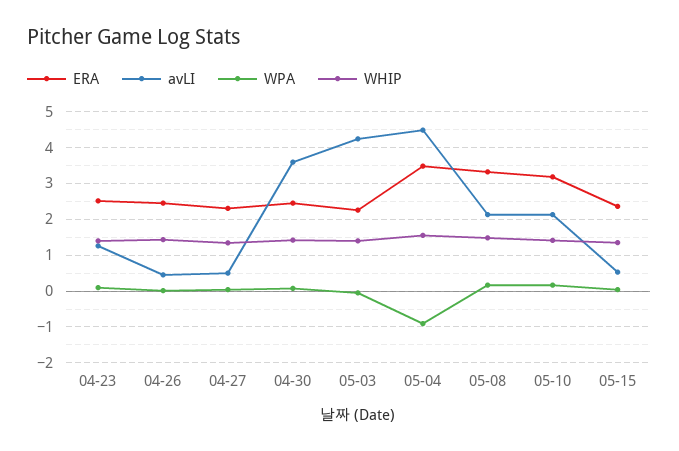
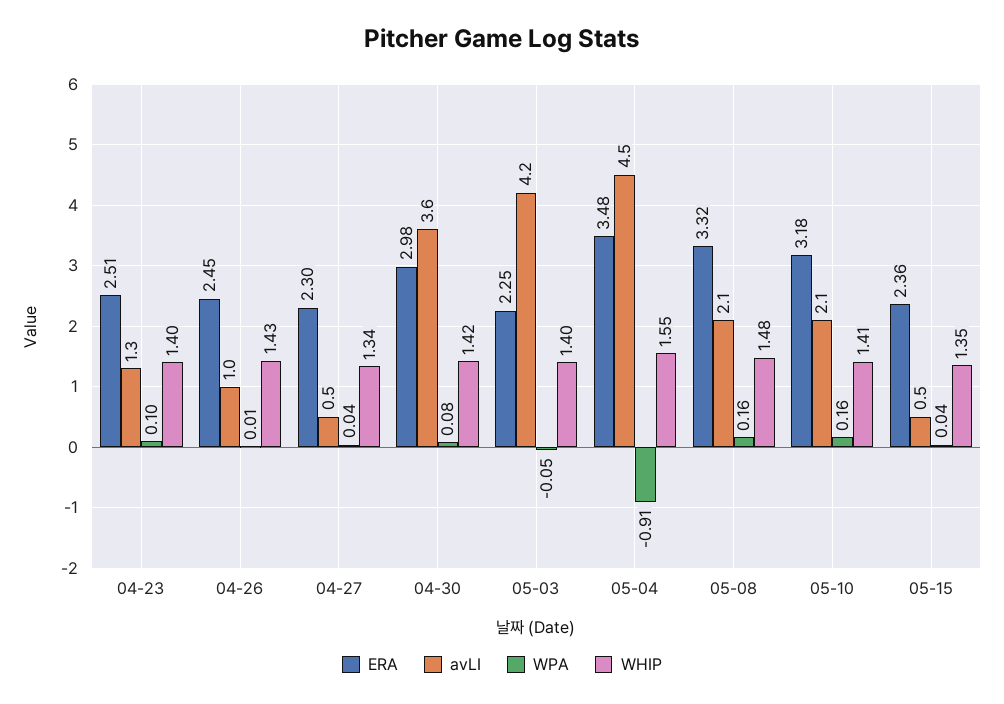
avLI, 04-26: 0.4 -> 1
ERA, 04-30: 2.4 -> 2.98

